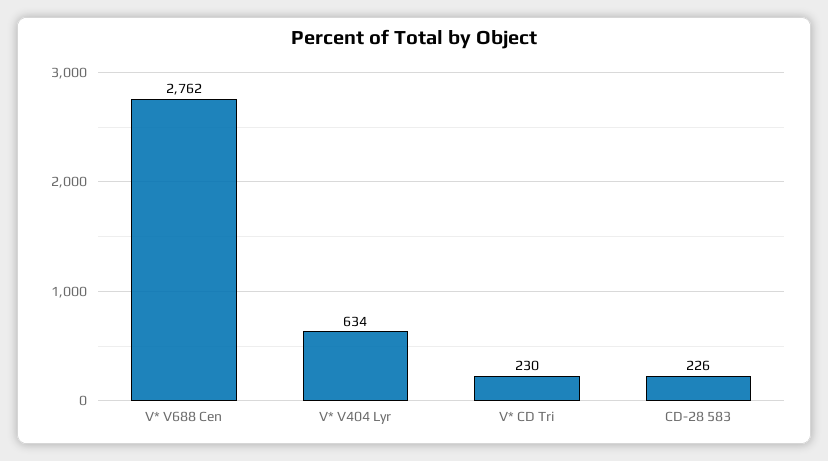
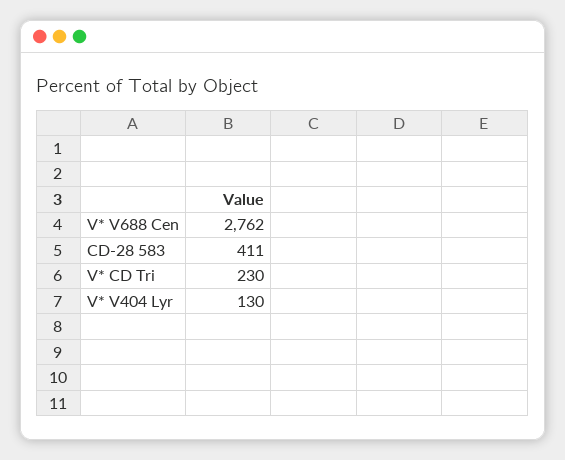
V* V404 Lyr: 634 -> 130
CD-28 583: 226 -> 411

